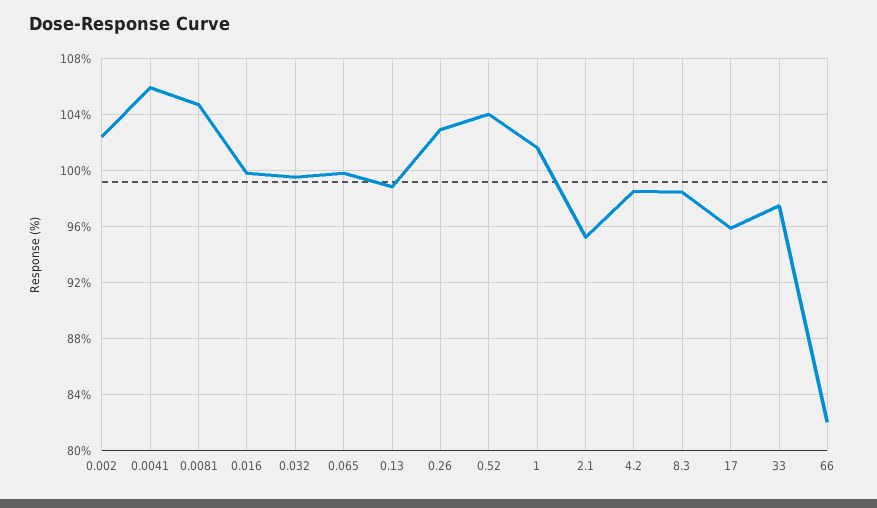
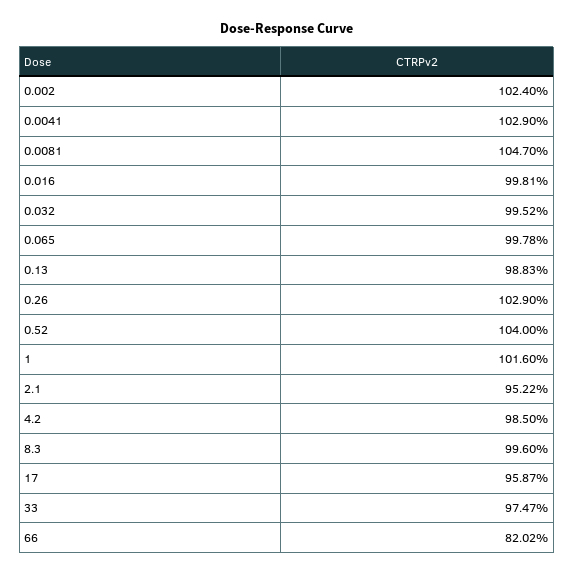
0.0041: 106 -> 102.9
8.3: 98.5 -> 99.6

